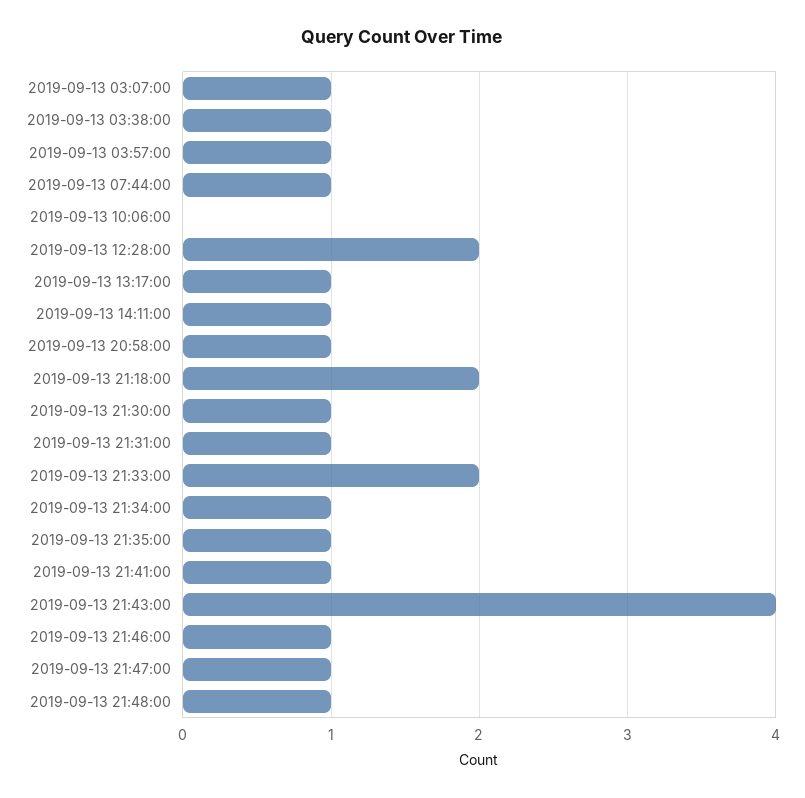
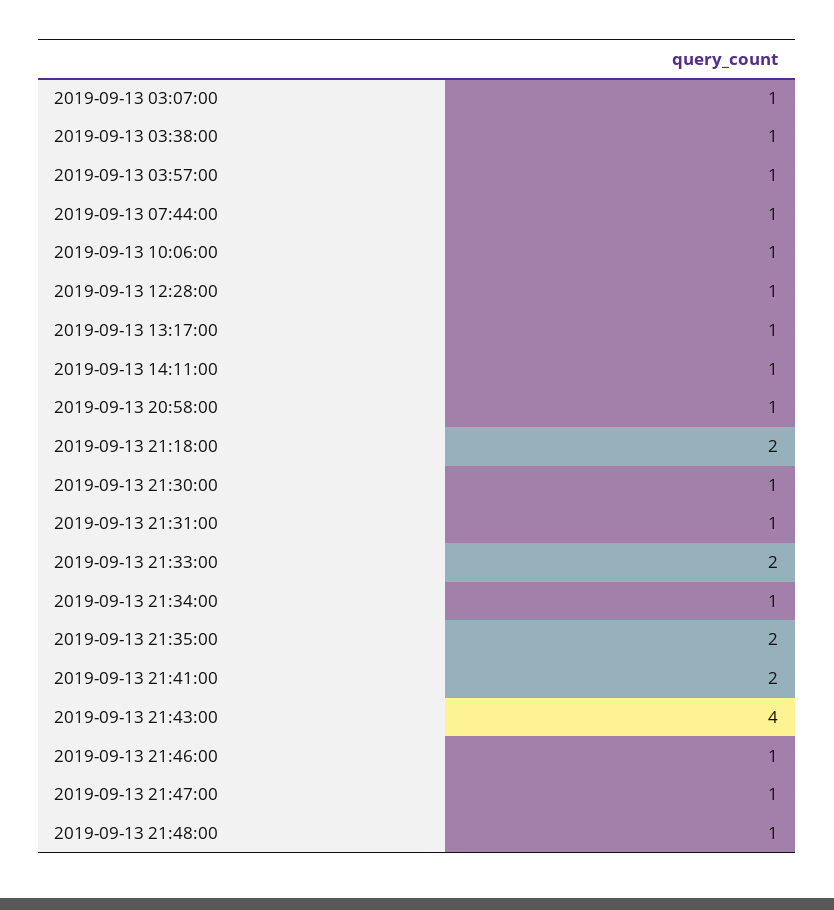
2019-09-13 10:06:00: 0 -> 1
2019-09-13 12:28:00: 2 -> 1
2019-09-13 21:35:00: 1 -> 2
2019-09-13 21:41:00: 1 -> 2

